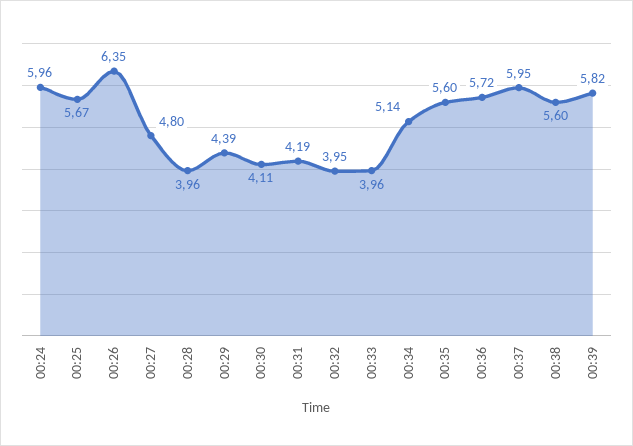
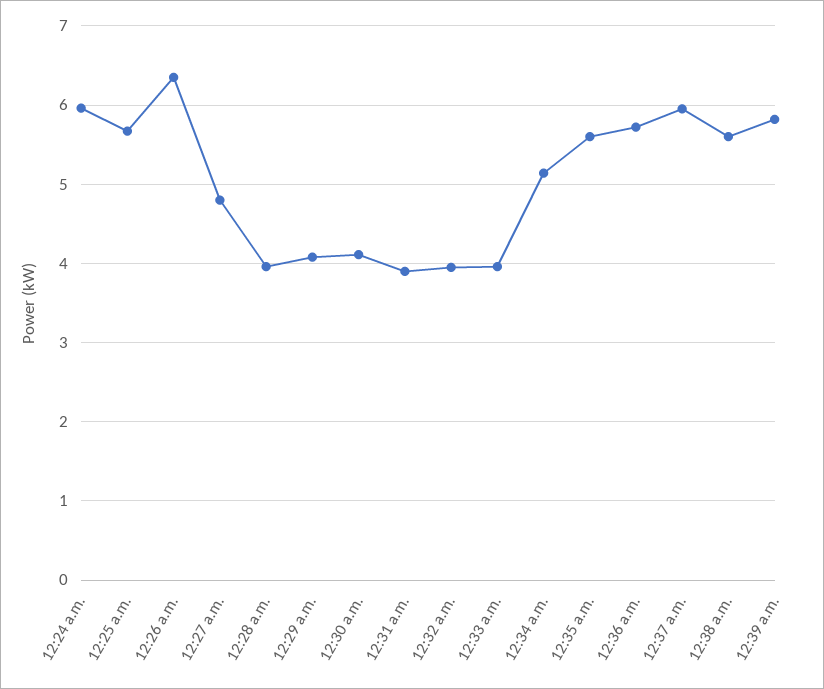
00:29: 4.39 -> 4.1
00:31: 4.19 -> 3.9

